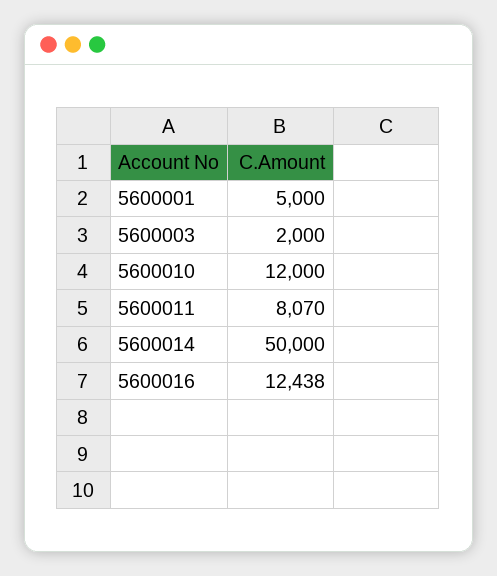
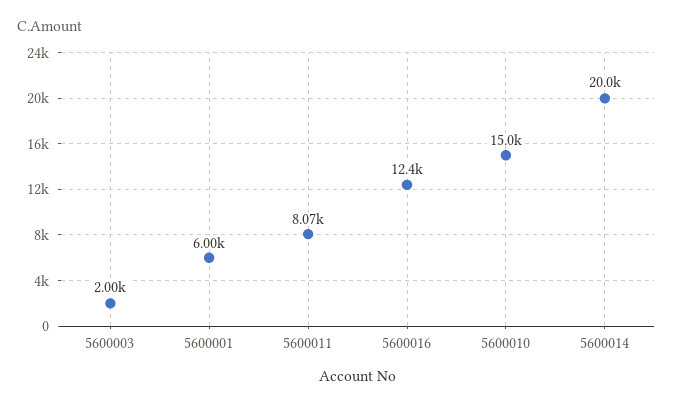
5600001: 5000 -> 6000
5600010: 12000 -> 15000
5600014: 50000 -> 20000

